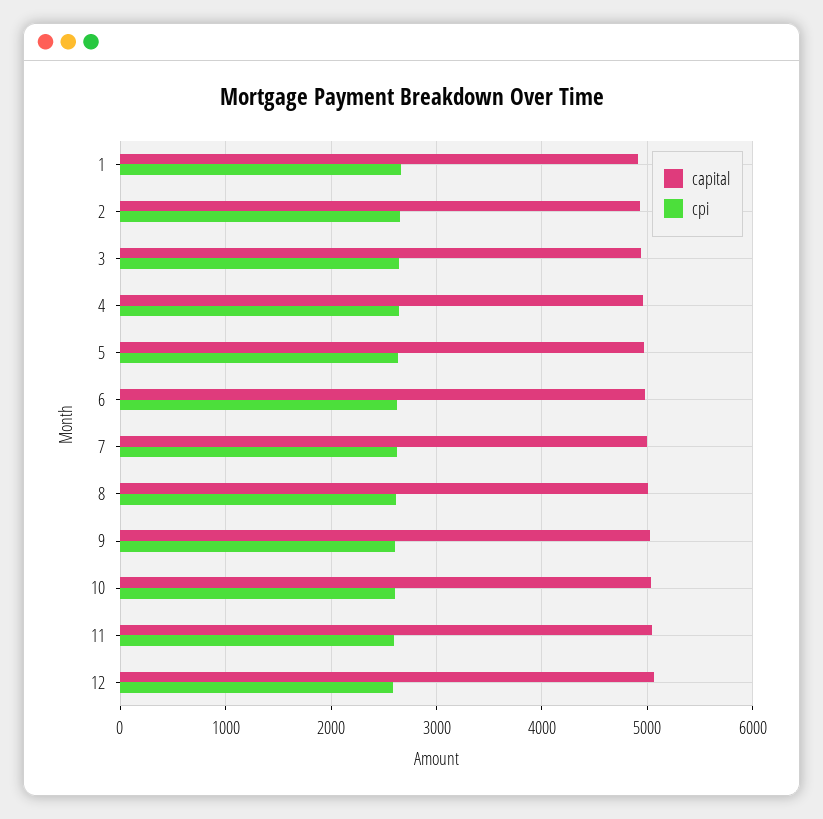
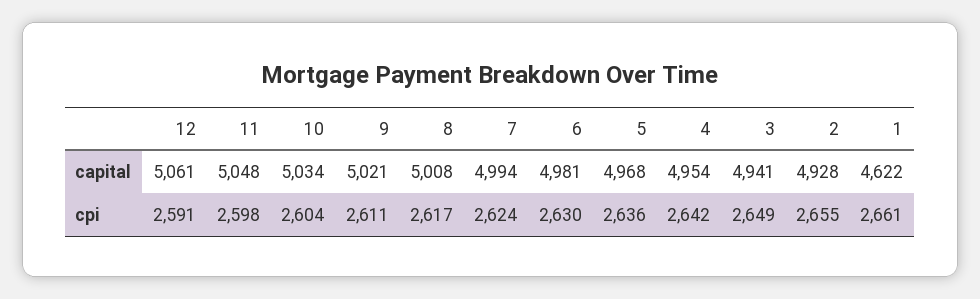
capital, 1: 4900 -> 4622

